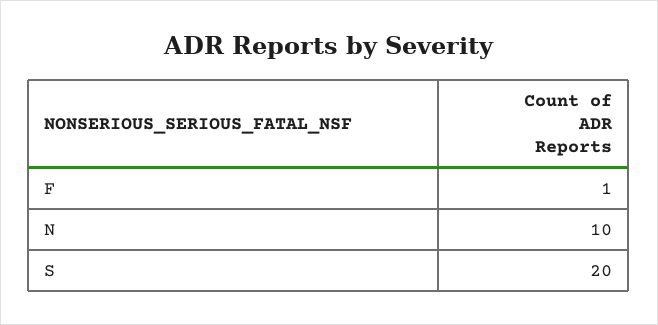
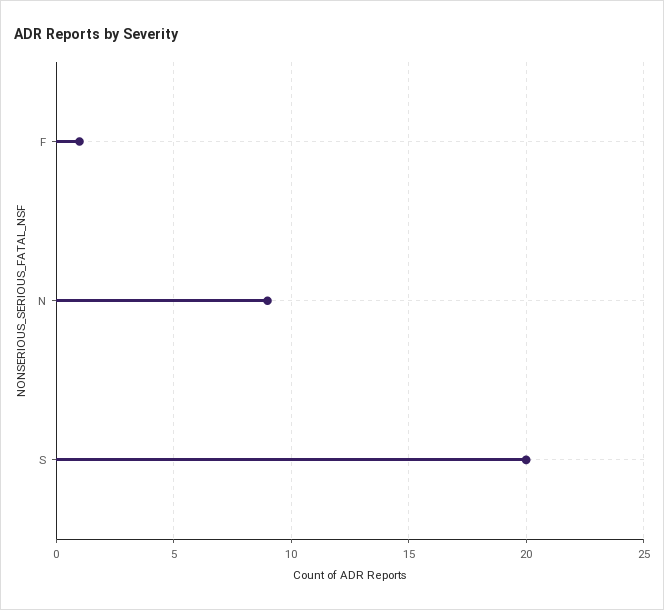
N: 10 -> 9

